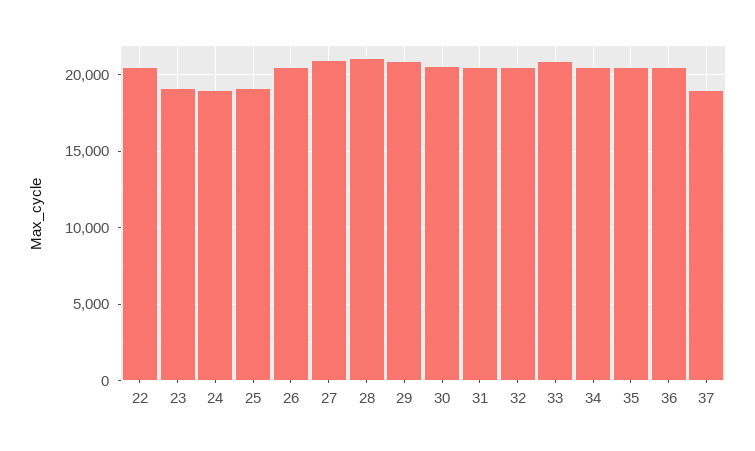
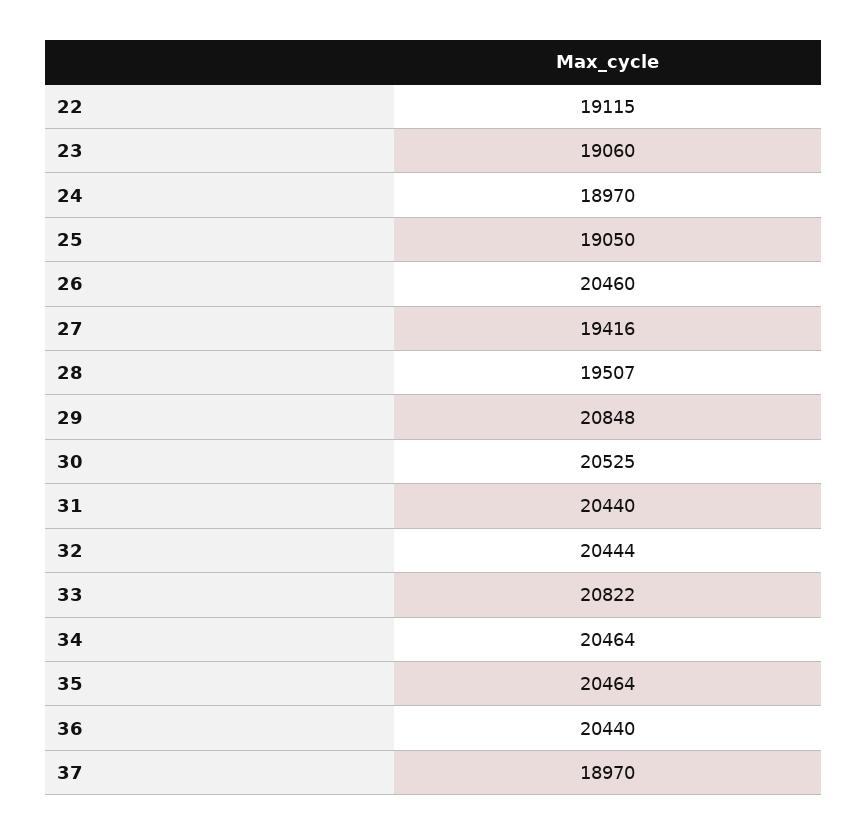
22: 20500 -> 19115
27: 21000 -> 19416
28: 21000 -> 19507

